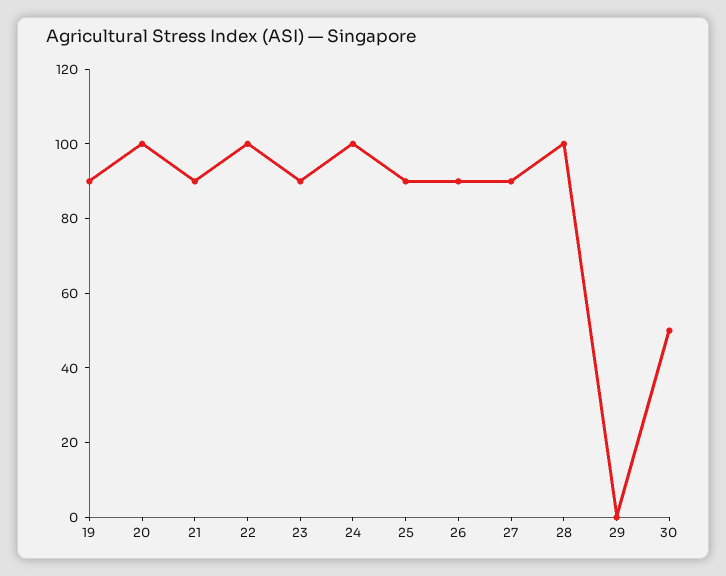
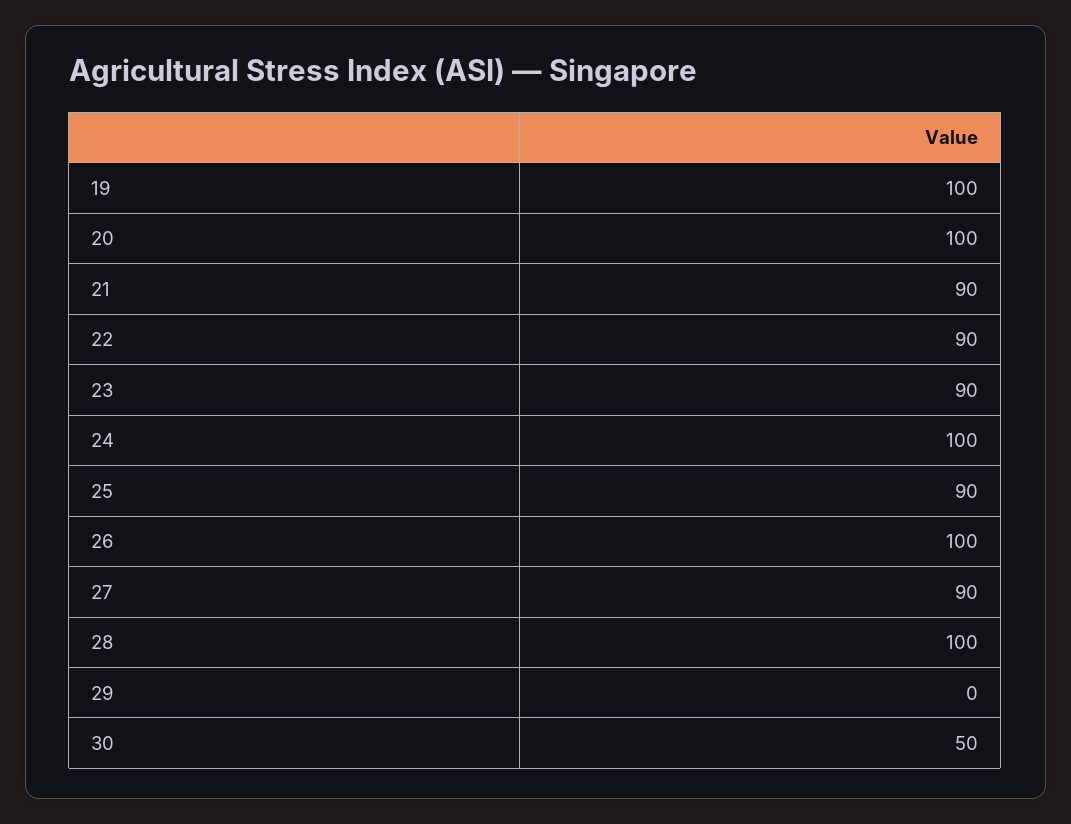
19: 90 -> 100
22: 100 -> 90
26: 90 -> 100

